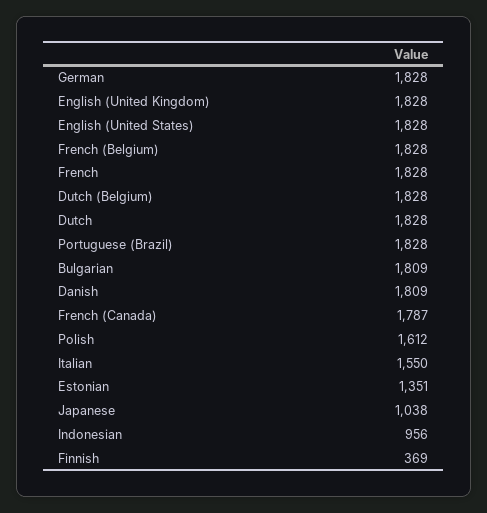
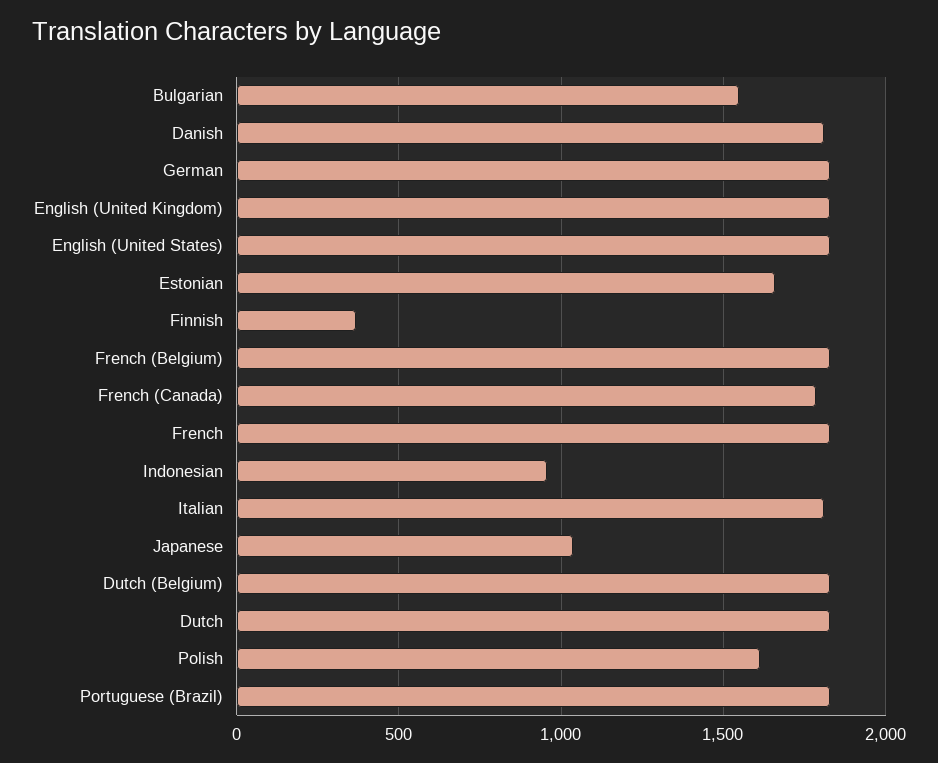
Bulgarian: 1809 -> 1550
Italian: 1550 -> 1800
Estonian: 1351 -> 1650

